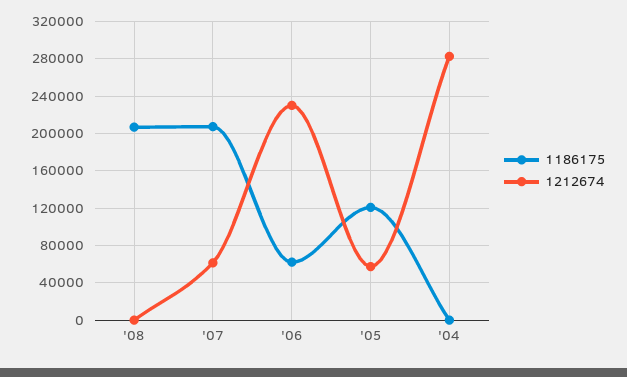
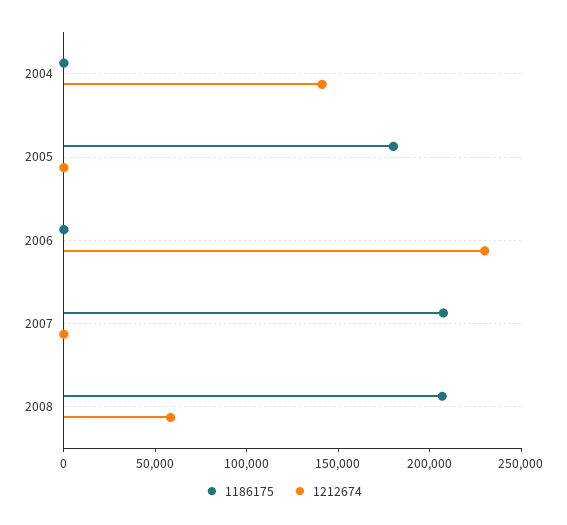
1212674, '08: 0 -> 60000
1212674, '07: 60000 -> 0
1186175, '06: 60000 -> 0
1186175, '05: 120000 -> 180000
1212674, '05: 60000 -> 0
1212674, '04: 280000 -> 140000

